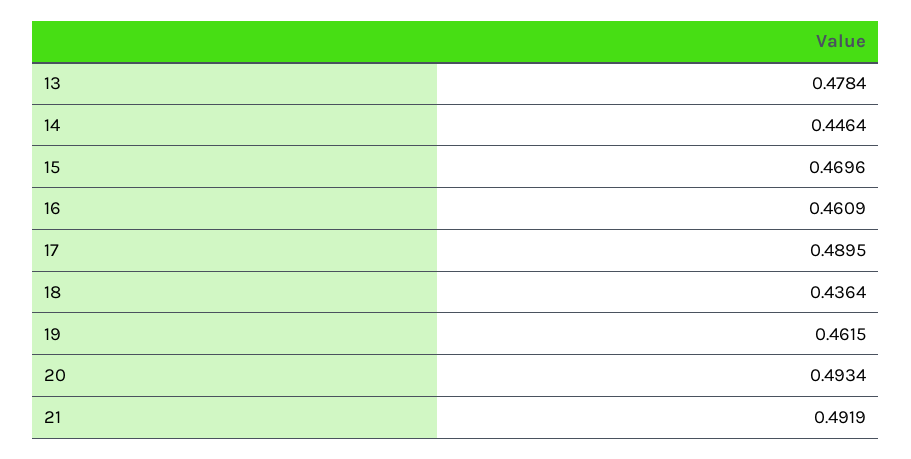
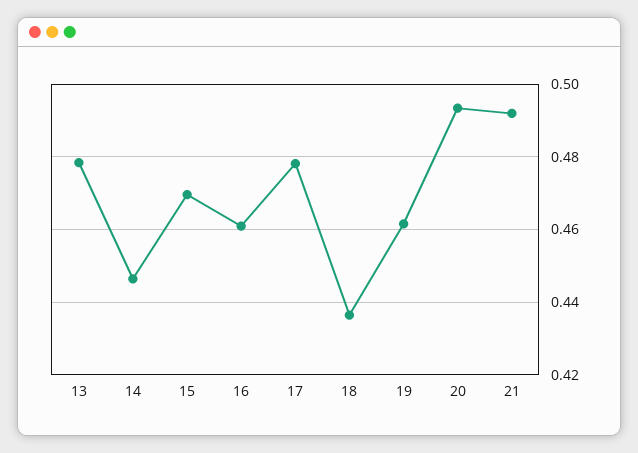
17: 0.4895 -> 0.478

